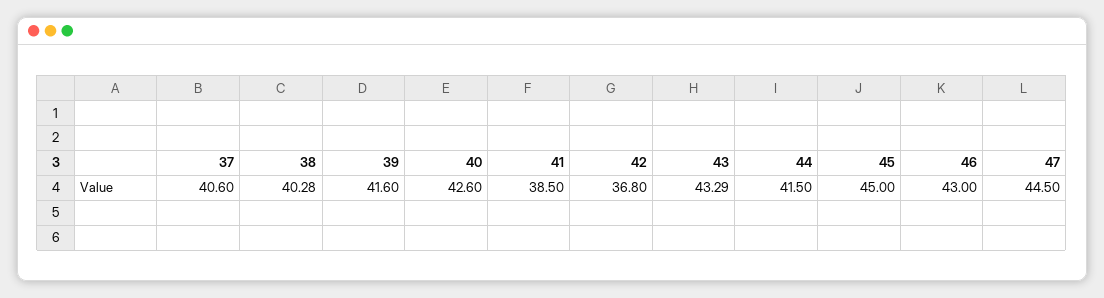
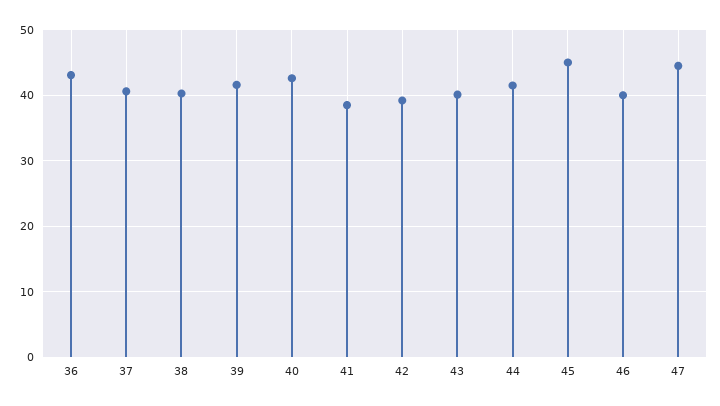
42: 36.8 -> 39
43: 43.29 -> 40
46: 43 -> 40
36: none -> 43

